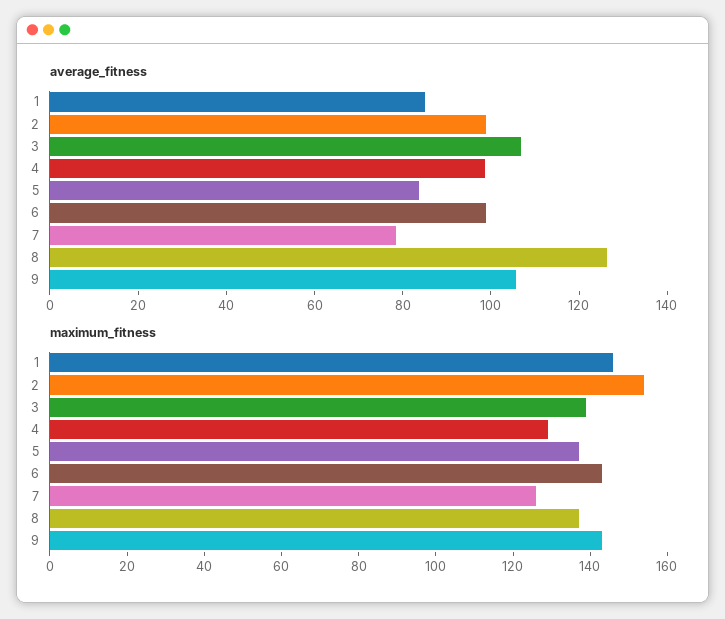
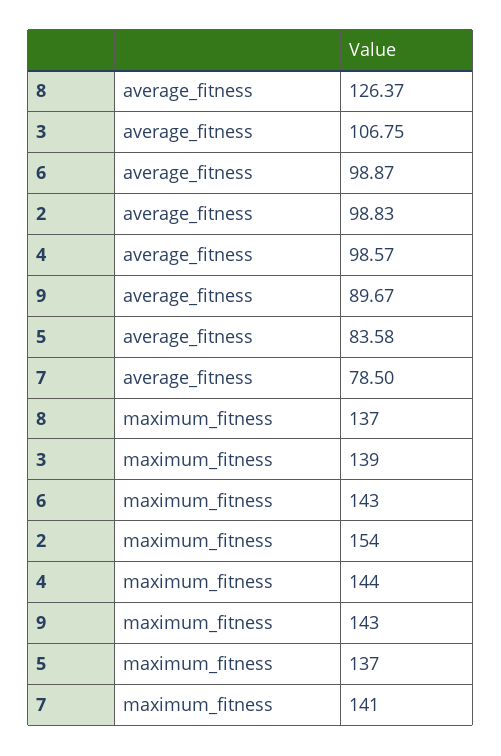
average_fitness, 1: 85 -> none
average_fitness, 9: 105 -> 89.67
maximum_fitness, 1: 145 -> none
maximum_fitness, 4: 130 -> 144
maximum_fitness, 7: 125 -> 141

